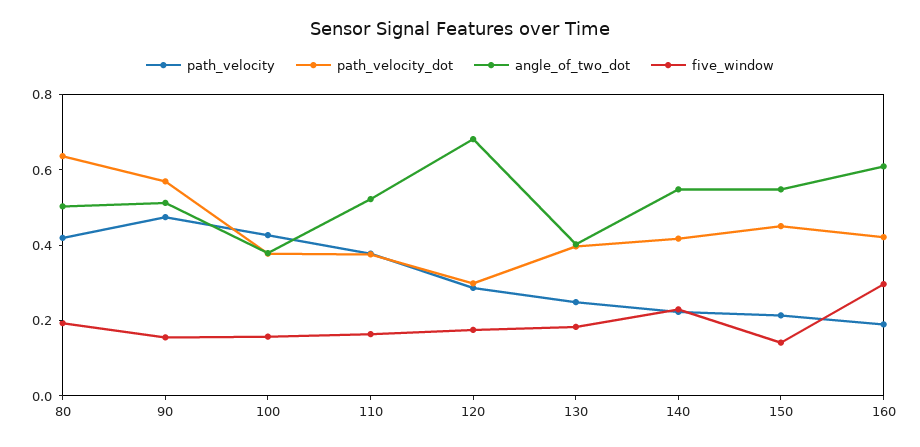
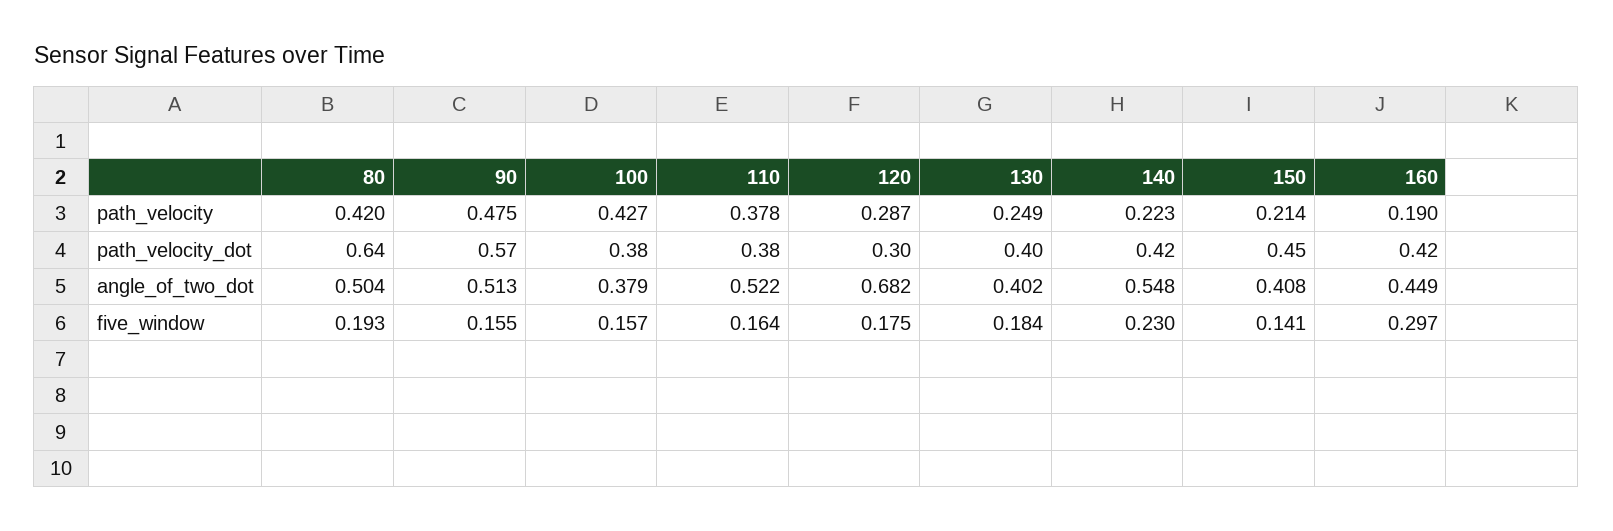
angle_of_two_dot, 150: 0.55 -> 0.408
angle_of_two_dot, 160: 0.6 -> 0.449

